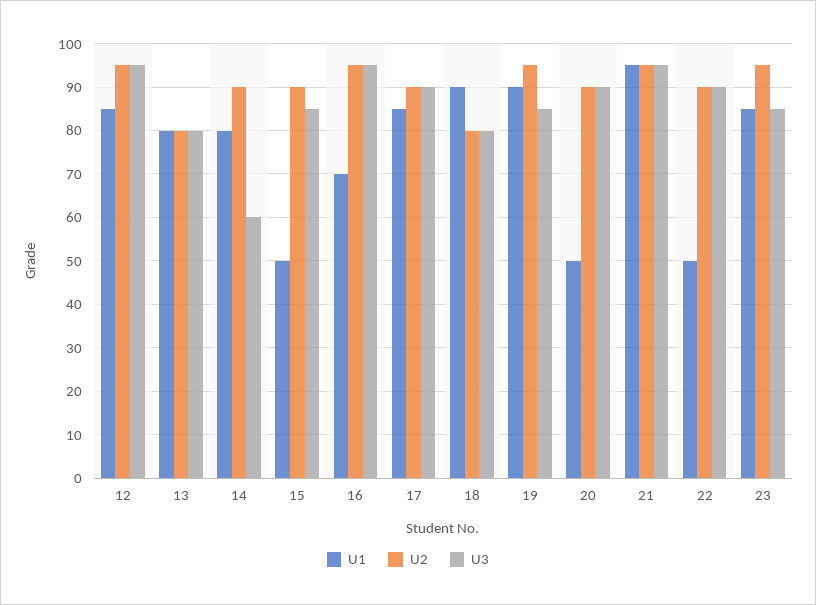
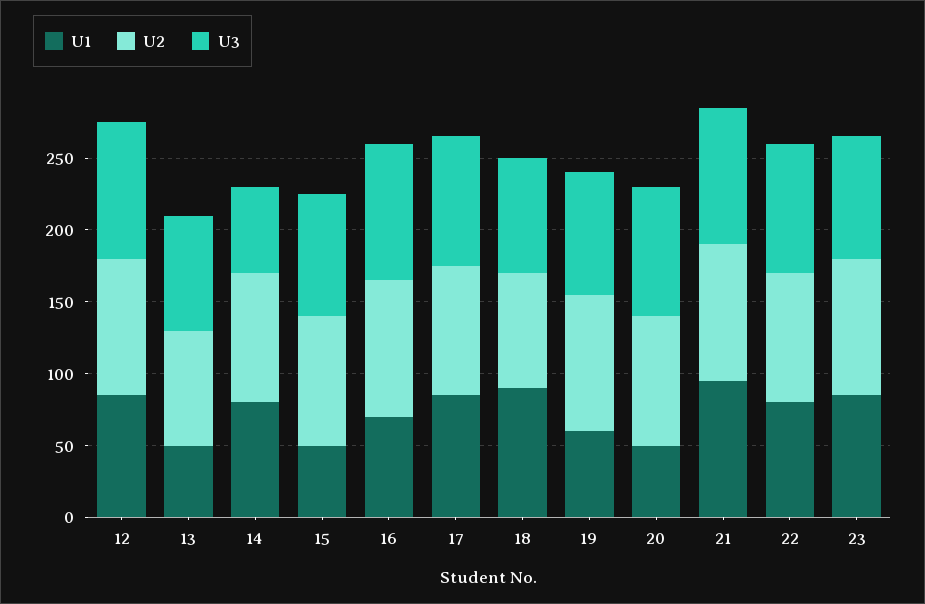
U1, 13: 80 -> 50
U1, 19: 90 -> 60
U1, 22: 50 -> 80

